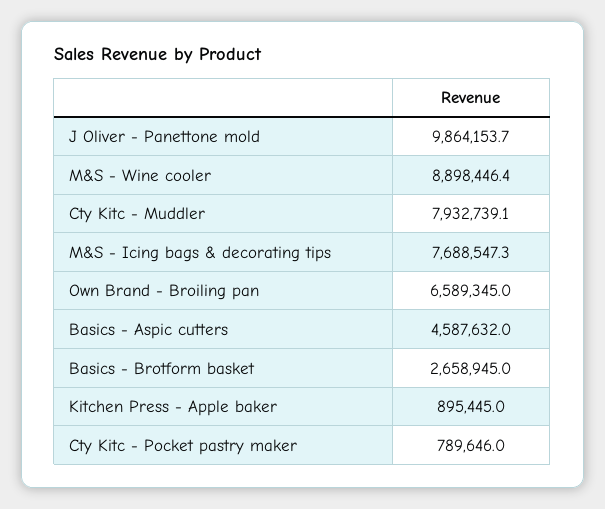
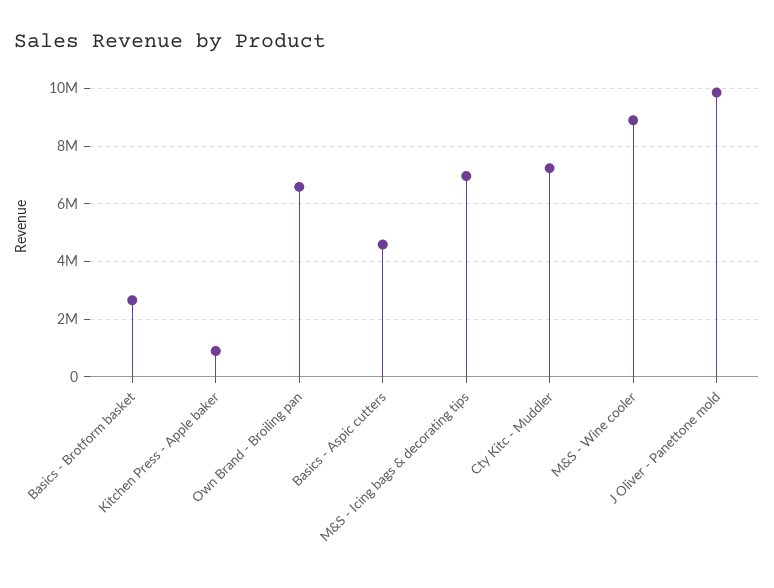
Cty Kitc - Muddler: 7932739.1 -> 7250000
M&S - Icing bags & decorating tips: 7688547.3 -> 7000000
Cty Kitc - Pocket pastry maker: 789646 -> none

